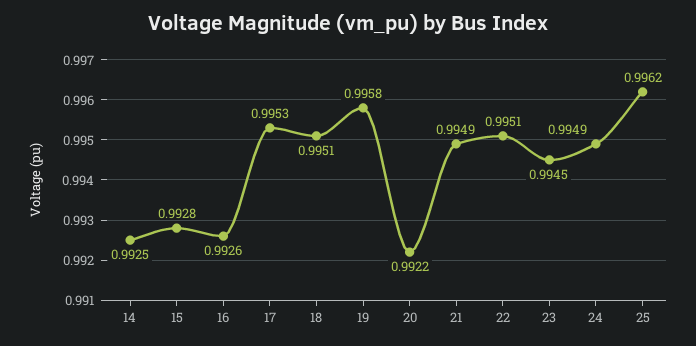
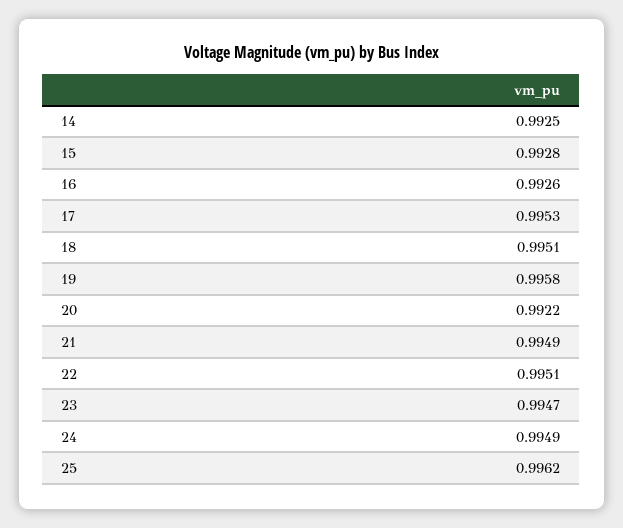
23: 0.9945 -> 0.9947

